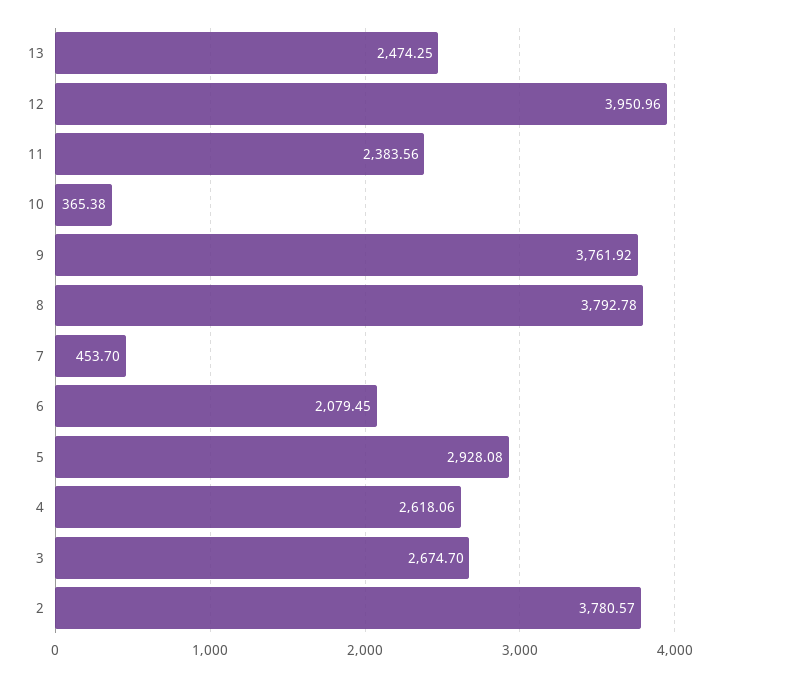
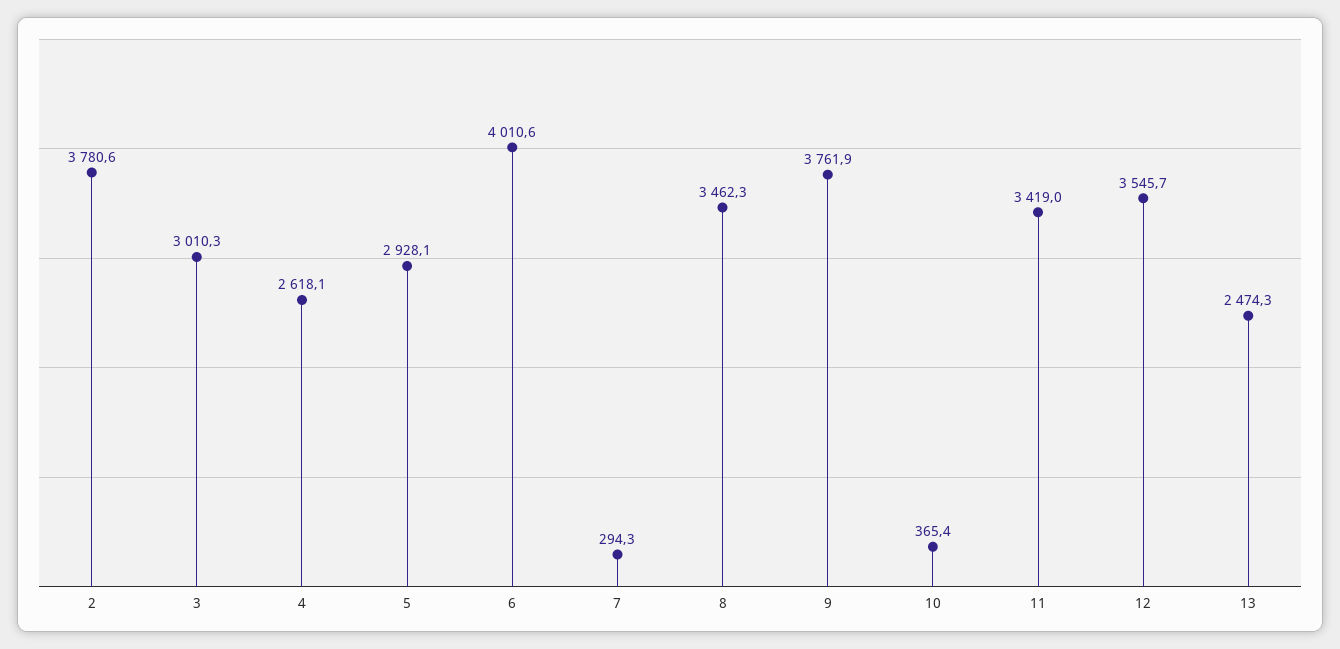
12: 3950.96 -> 3545.7
11: 2383.56 -> 3419
8: 3792.78 -> 3462.3
7: 453.7 -> 294.3
6: 2079.45 -> 4010.6
3: 2674.7 -> 3010.3

